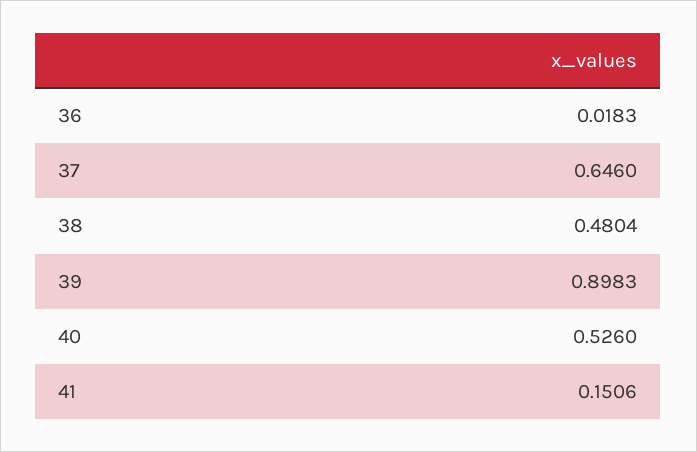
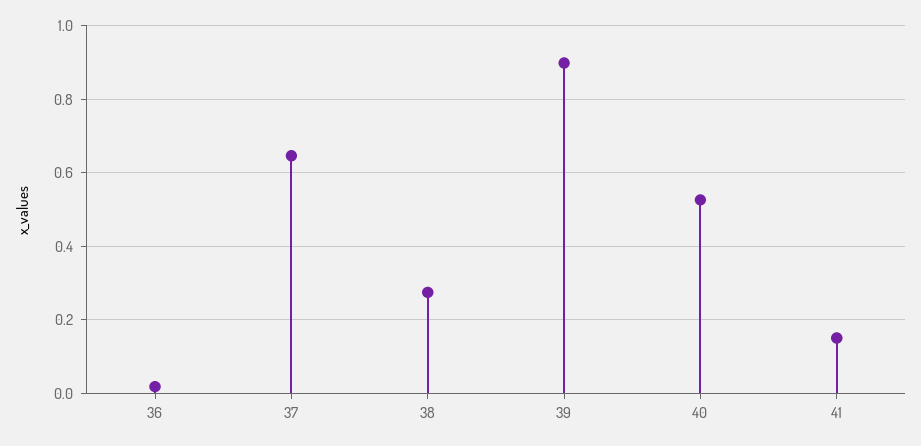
38: 0.4804 -> 0.28

